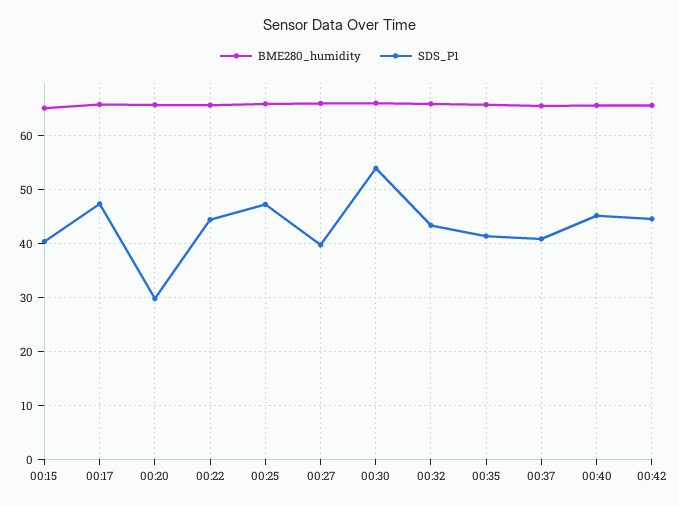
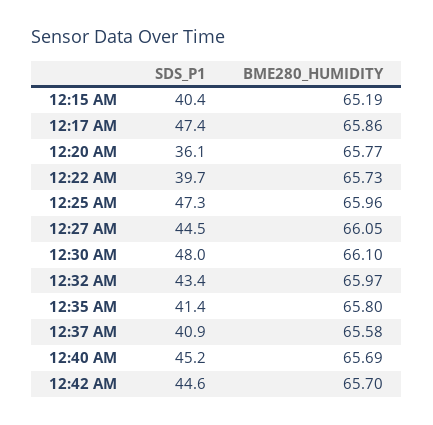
SDS_P1, 00:20: 30 -> 36.1
SDS_P1, 00:22: 44 -> 39.7
SDS_P1, 00:27: 40 -> 44.5
SDS_P1, 00:30: 54 -> 48

